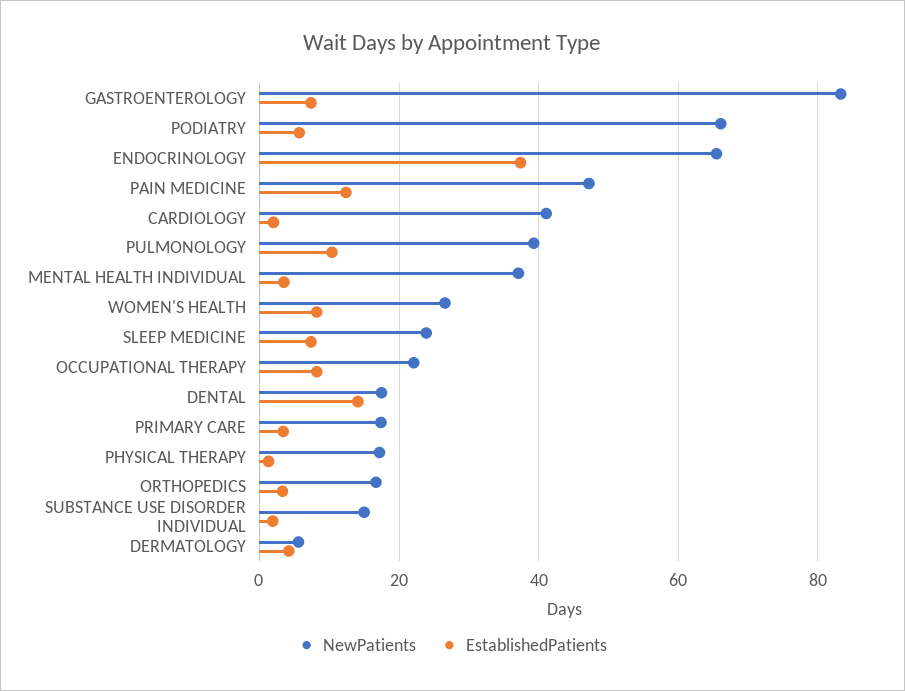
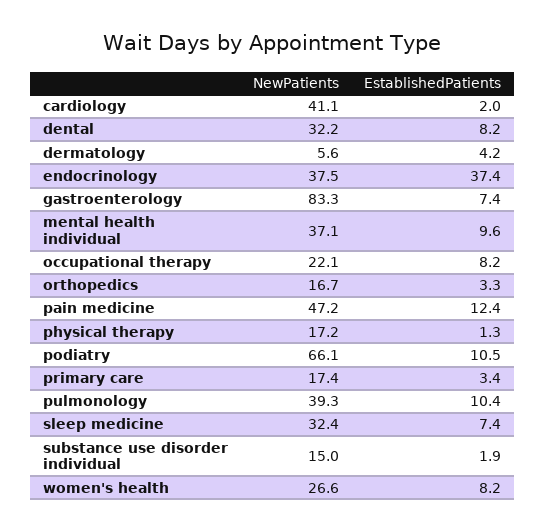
EstablishedPatients, PODIATRY: 6 -> 10.5
NewPatients, ENDOCRINOLOGY: 66 -> 37.5
EstablishedPatients, MENTAL HEALTH INDIVIDUAL: 4 -> 9.6
NewPatients, SLEEP MEDICINE: 24 -> 32.4
NewPatients, DENTAL: 18 -> 32.2
EstablishedPatients, DENTAL: 14 -> 8.2

